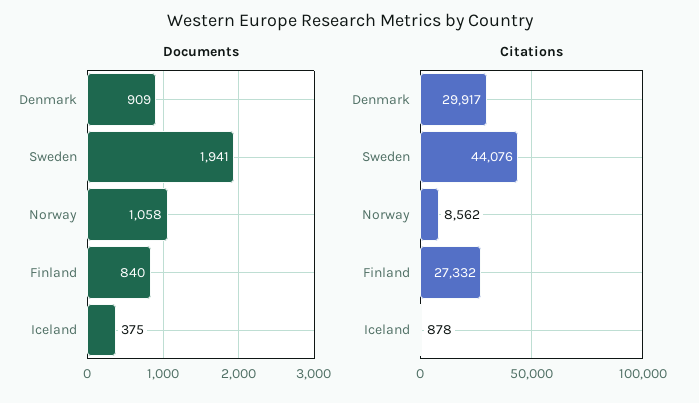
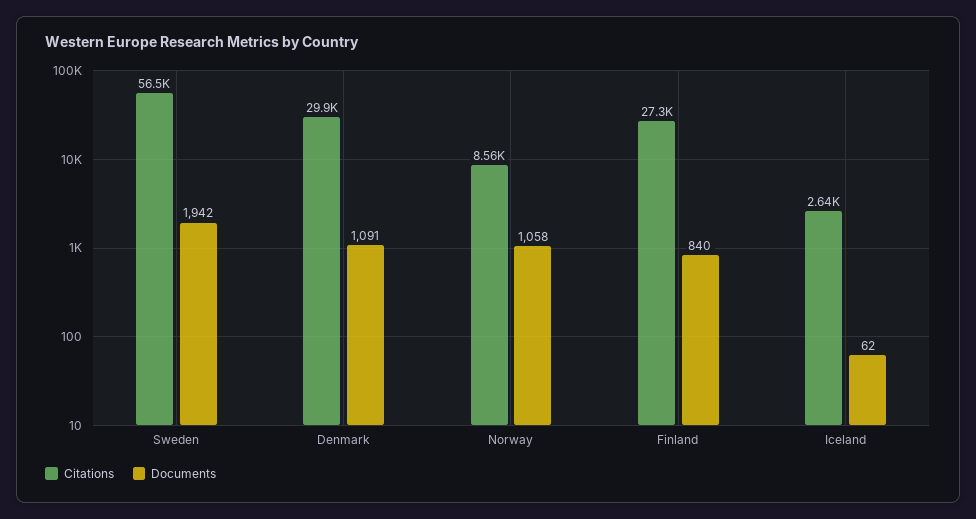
Documents, Denmark: 909 -> 1091
Documents, Sweden: 1941 -> 1942
Documents, Iceland: 375 -> 62
Citations, Sweden: 44076 -> 56500
Citations, Iceland: 878 -> 2640

